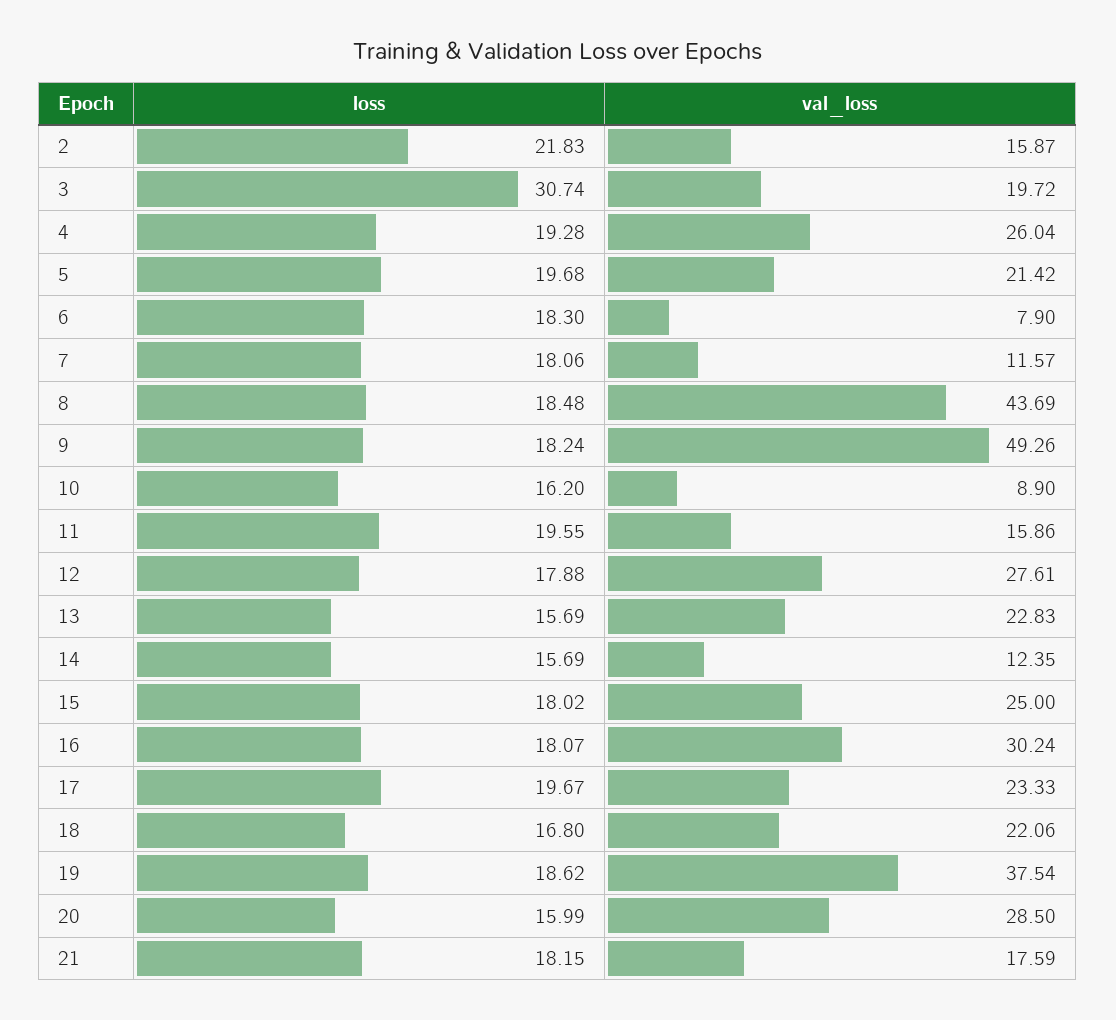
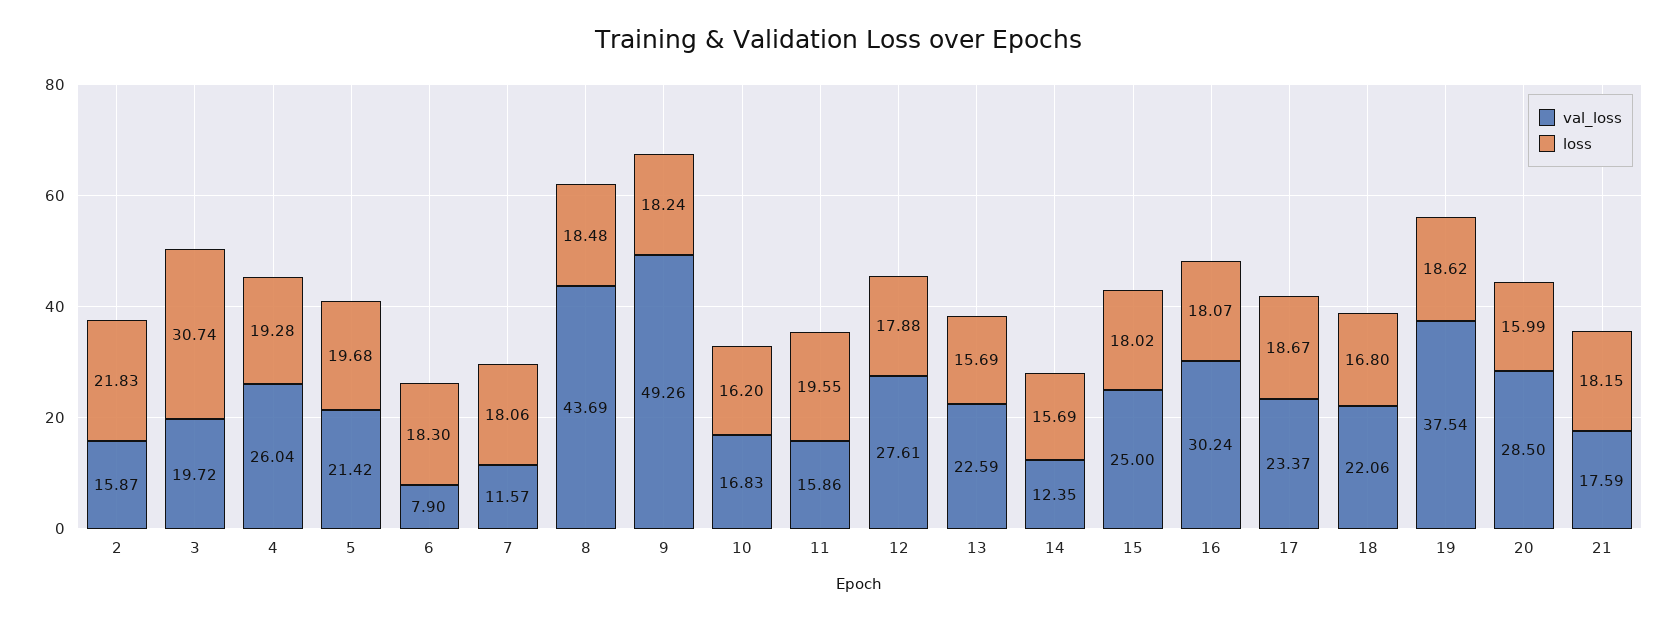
val_loss, 10: 8.9 -> 16.83
val_loss, 13: 22.83 -> 22.59
loss, 17: 19.67 -> 18.67
val_loss, 17: 23.33 -> 23.37

